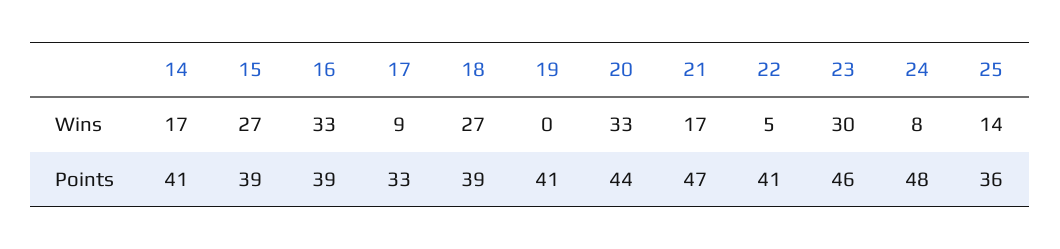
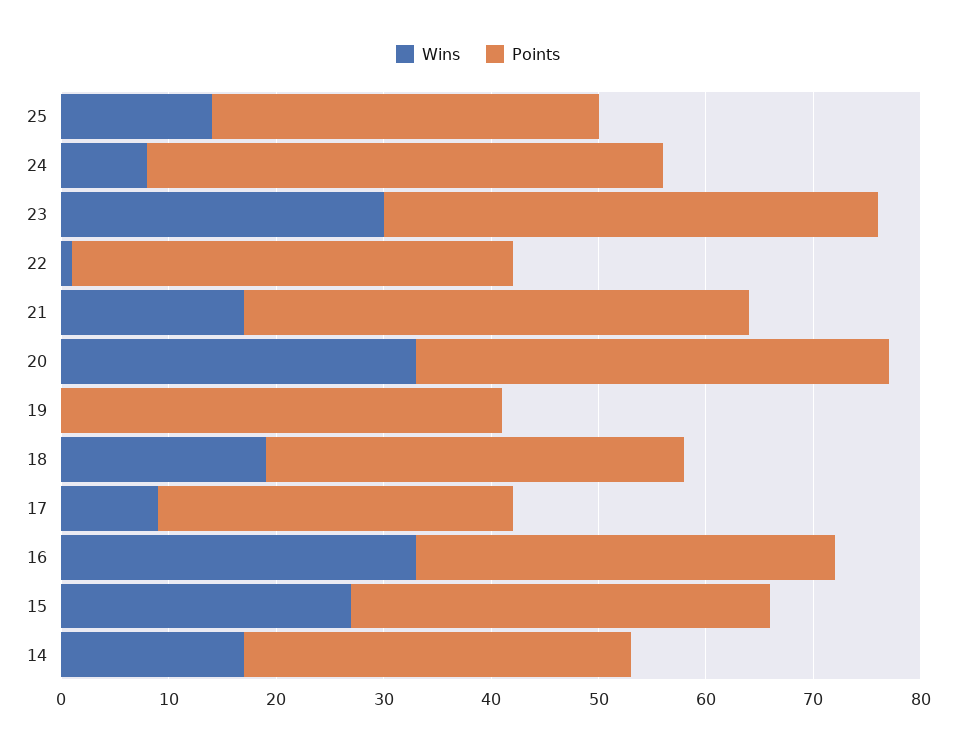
Wins, 18: 27 -> 19
Wins, 22: 5 -> 1
Points, 14: 41 -> 36

